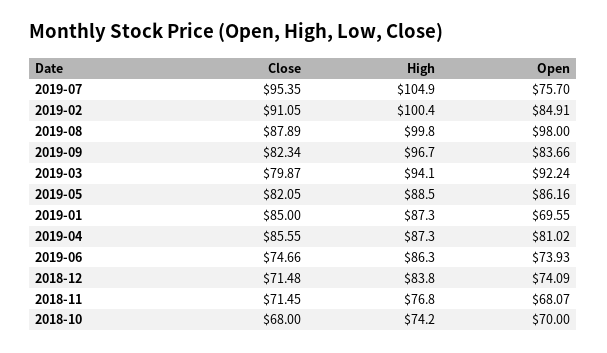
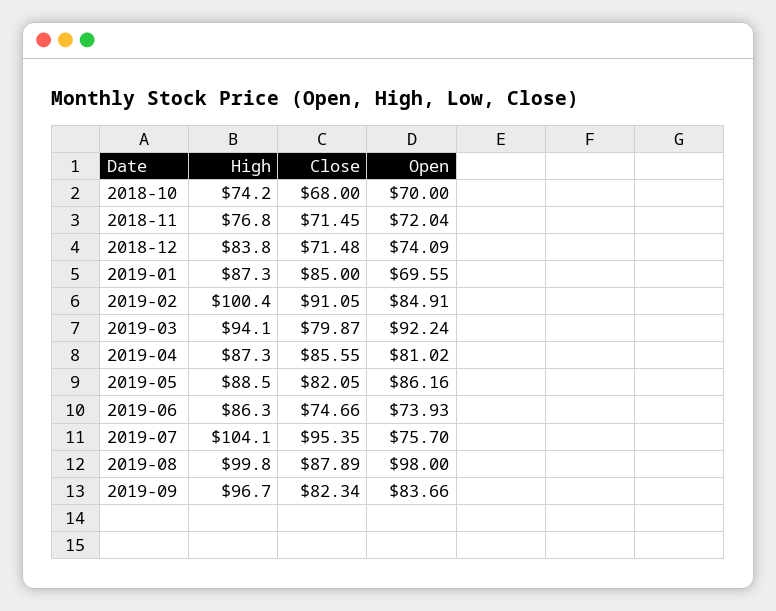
High, 2019-07: 104.9 -> 104.1
Open, 2018-11: 68.07 -> 72.04

